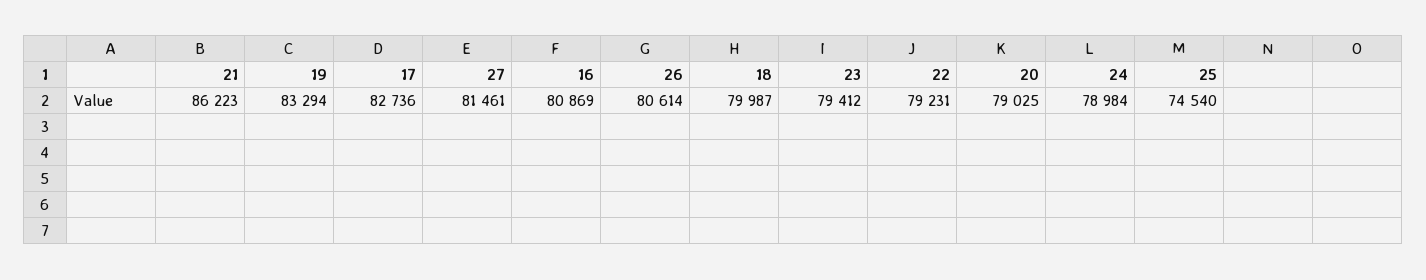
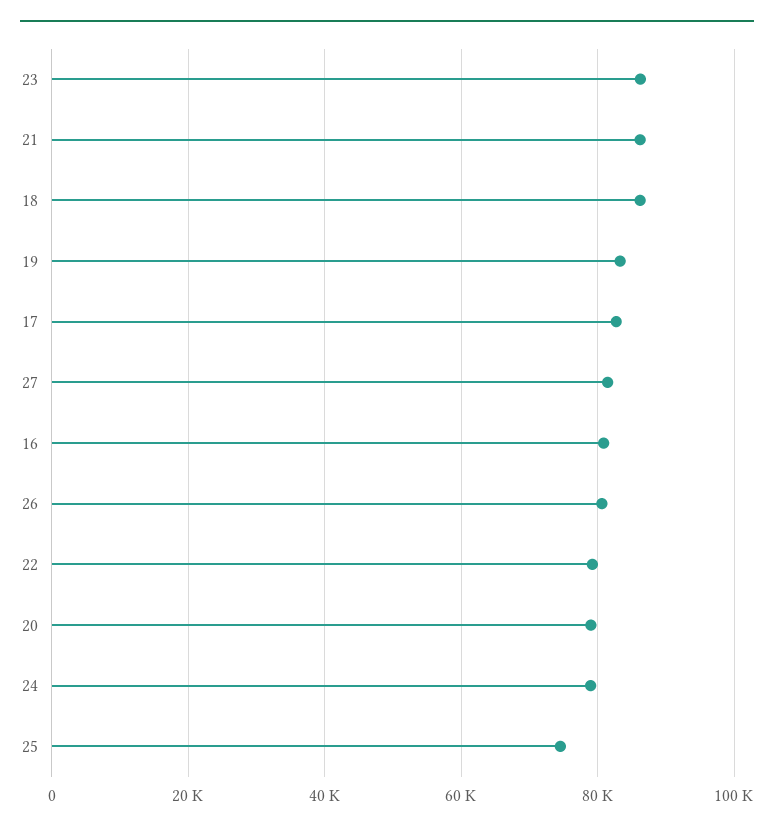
18: 79987 -> 86000
23: 79412 -> 86000

